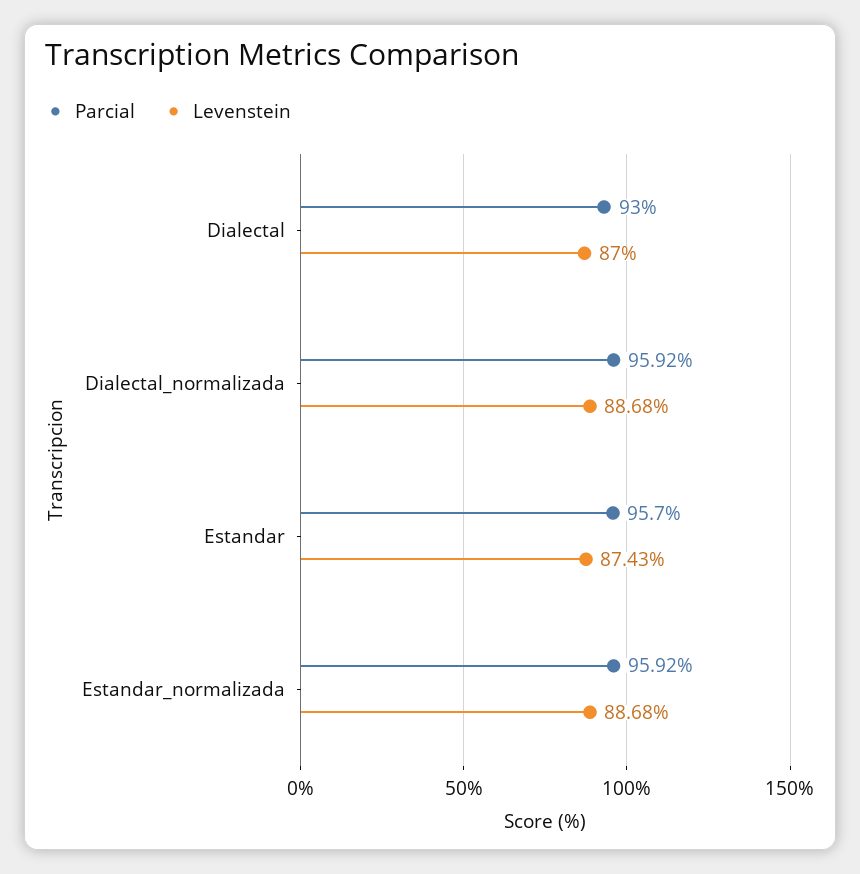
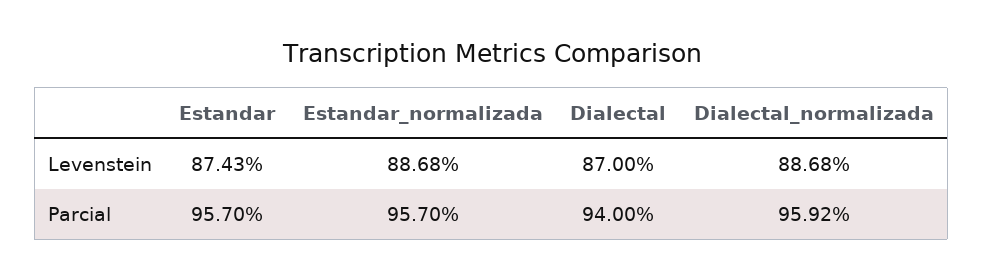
Parcial, Dialectal: 93 -> 94
Parcial, Estandar_normalizada: 95.92 -> 95.7

